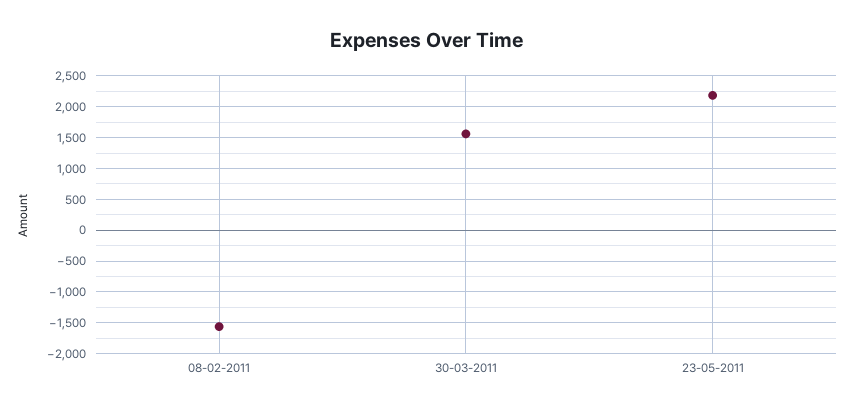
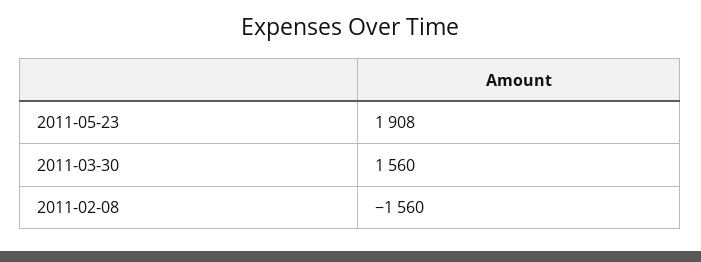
23-05-2011: 2200 -> 1908

